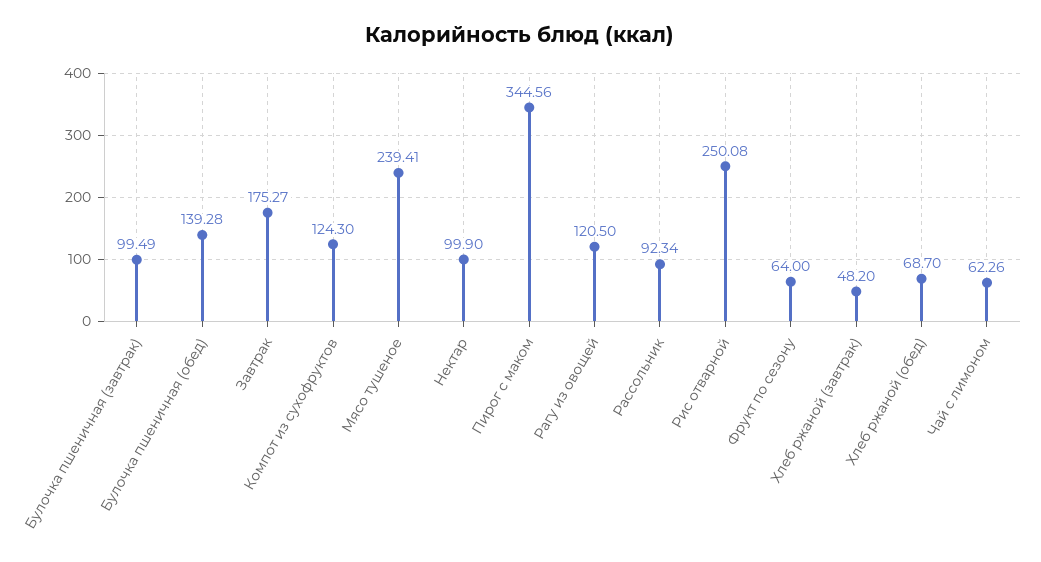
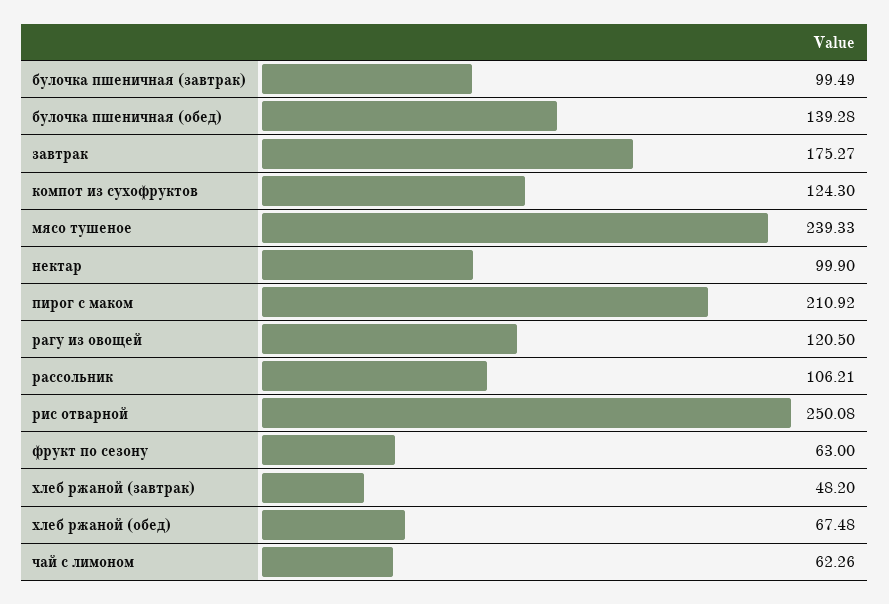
Мясо тушеное: 239.41 -> 239.33
Пирог с маком: 344.56 -> 210.92
Рассольник: 92.34 -> 106.21
Фрукт по сезону: 64 -> 63
Хлеб ржаной (обед): 68.7 -> 67.48

